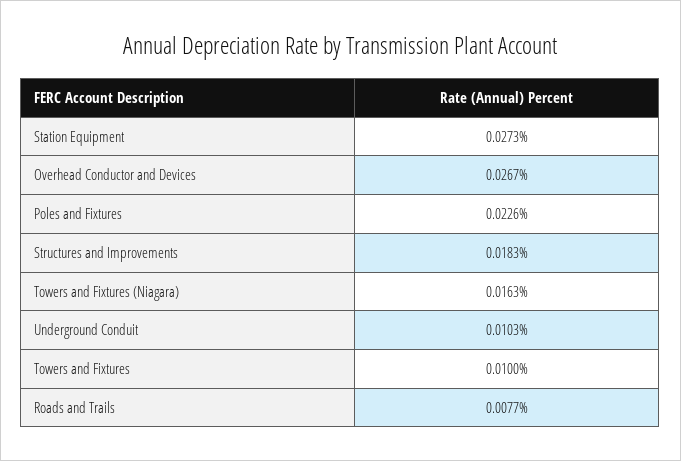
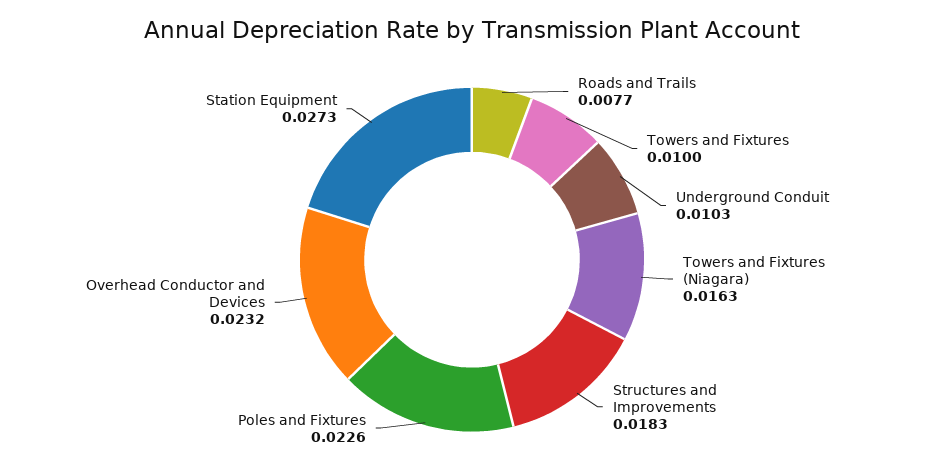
Overhead Conductor and Devices: 0.0267 -> 0.0232

